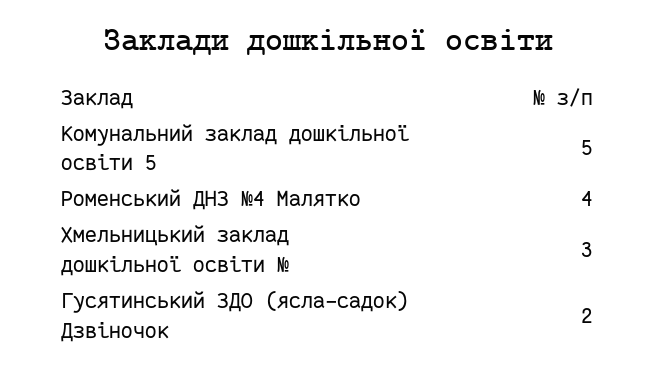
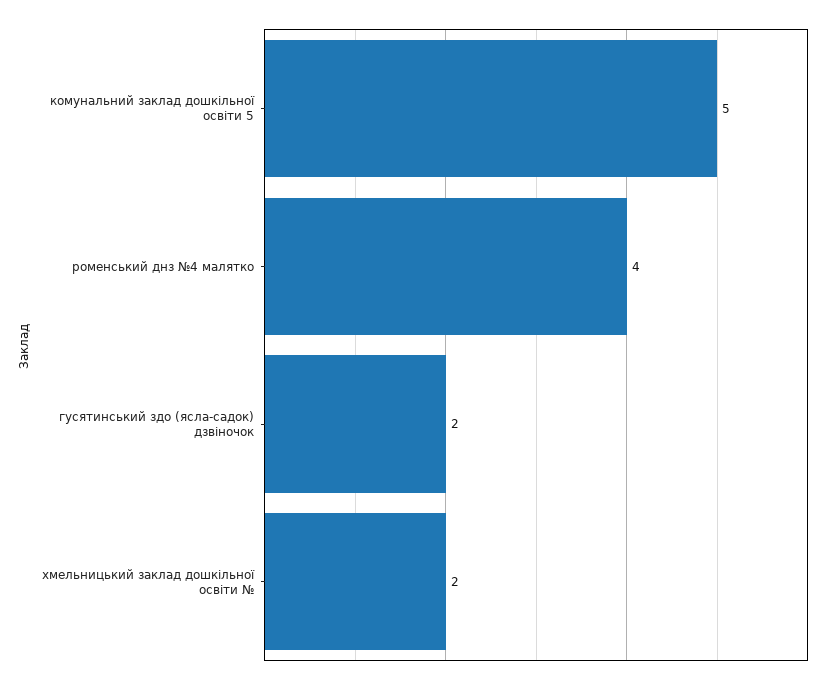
Хмельницький заклад дошкільної освіти №: 3 -> 2

